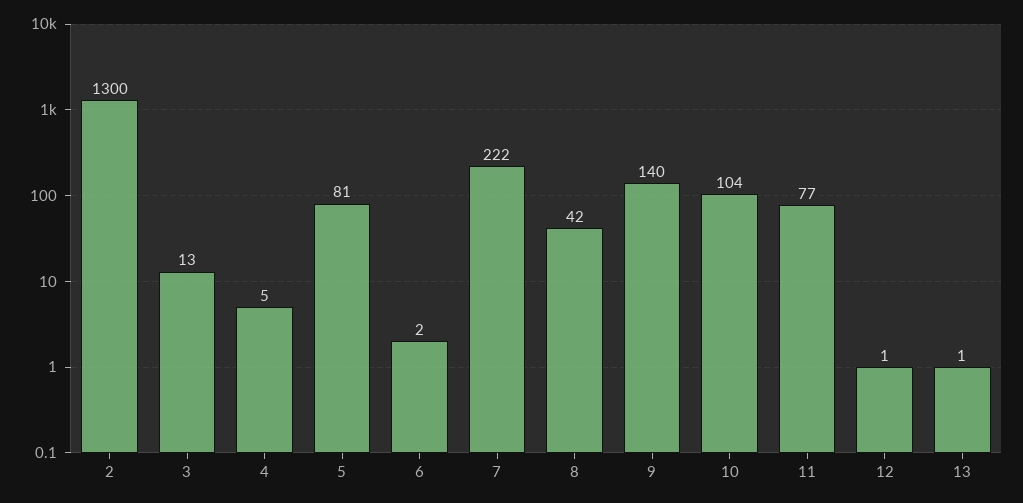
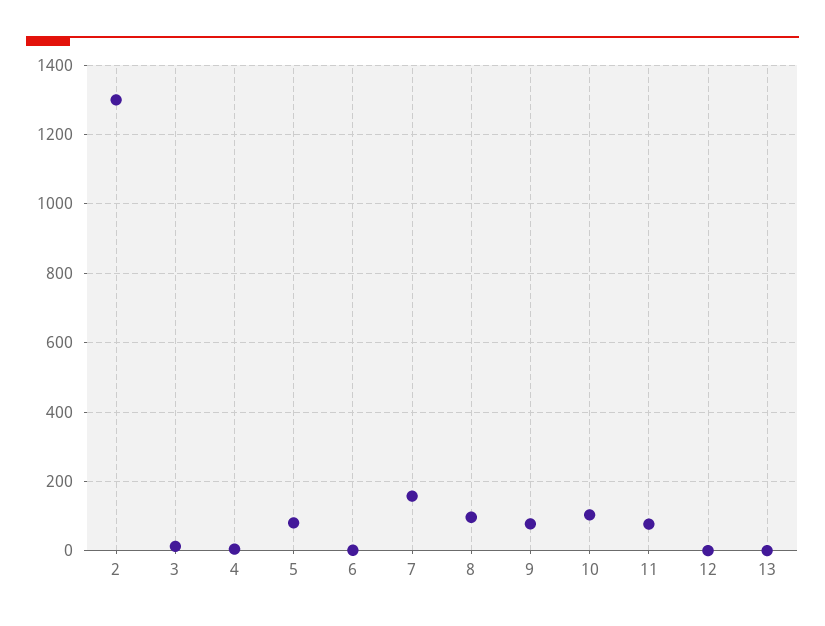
7: 222 -> 160
8: 42 -> 100
9: 140 -> 80

